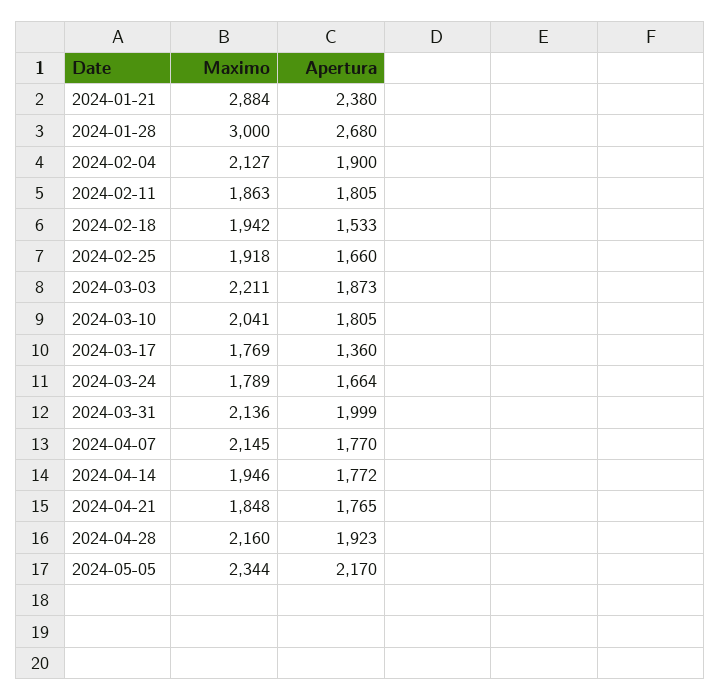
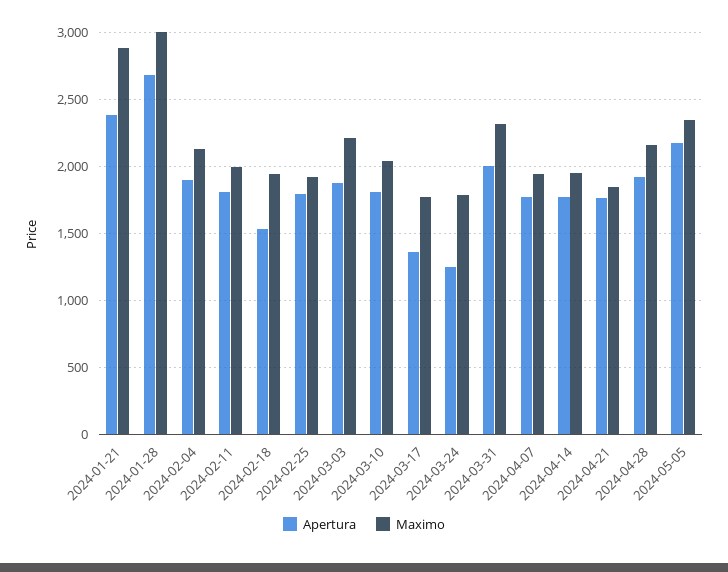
Maximo, 2024-02-11: 1863 -> 2000
Apertura, 2024-02-25: 1660 -> 1800
Apertura, 2024-03-24: 1664 -> 1250
Maximo, 2024-03-31: 2136 -> 2300
Maximo, 2024-04-07: 2145 -> 1950

